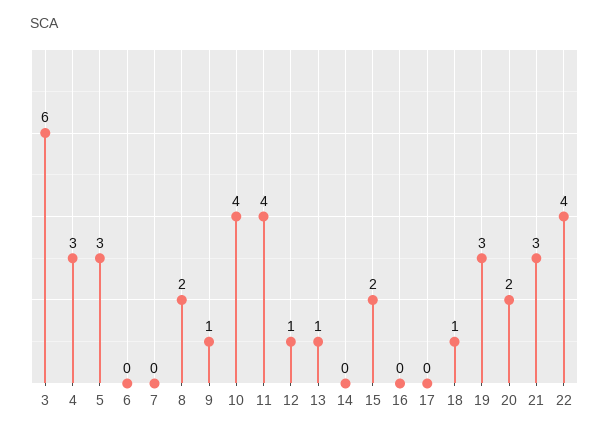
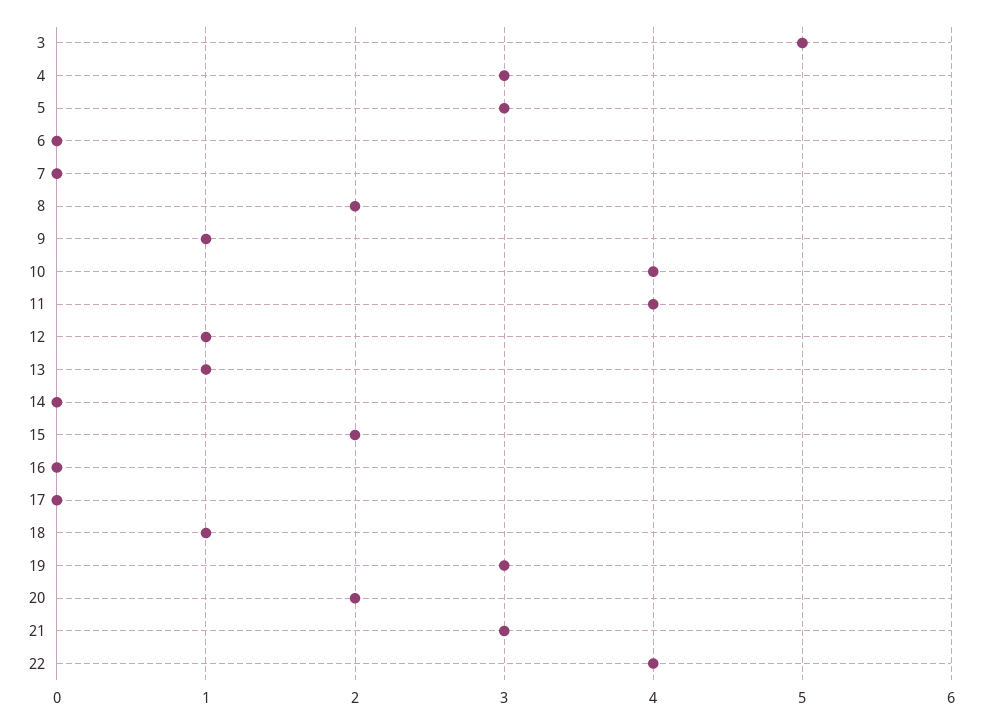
3: 6 -> 5

